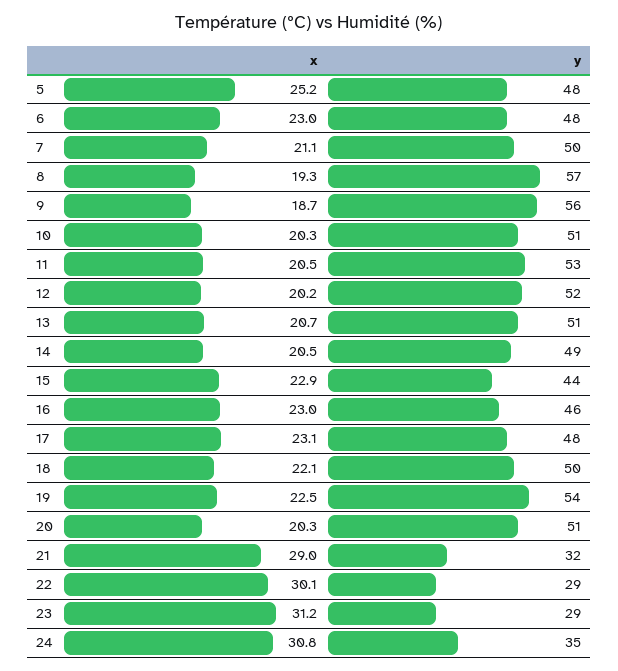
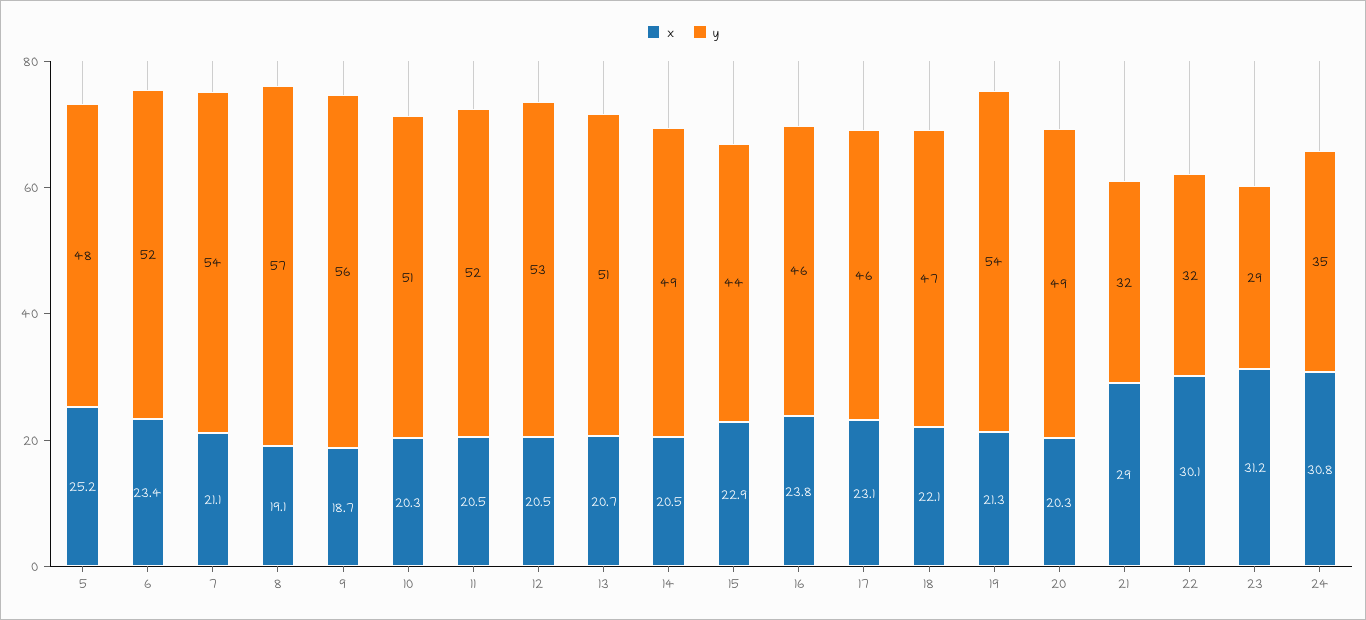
x, 6: 23 -> 23.4
y, 6: 48 -> 52
y, 7: 50 -> 54
x, 8: 19.3 -> 19.1
y, 11: 53 -> 52
x, 12: 20.2 -> 20.5
y, 12: 52 -> 53
x, 16: 23 -> 23.8
y, 17: 48 -> 46
y, 18: 50 -> 47
x, 19: 22.5 -> 21.3
y, 20: 51 -> 49
y, 22: 29 -> 32

